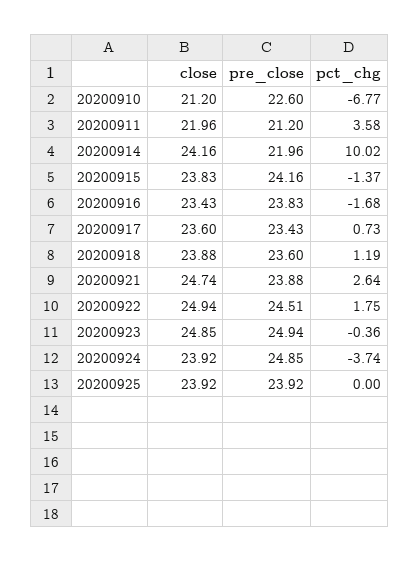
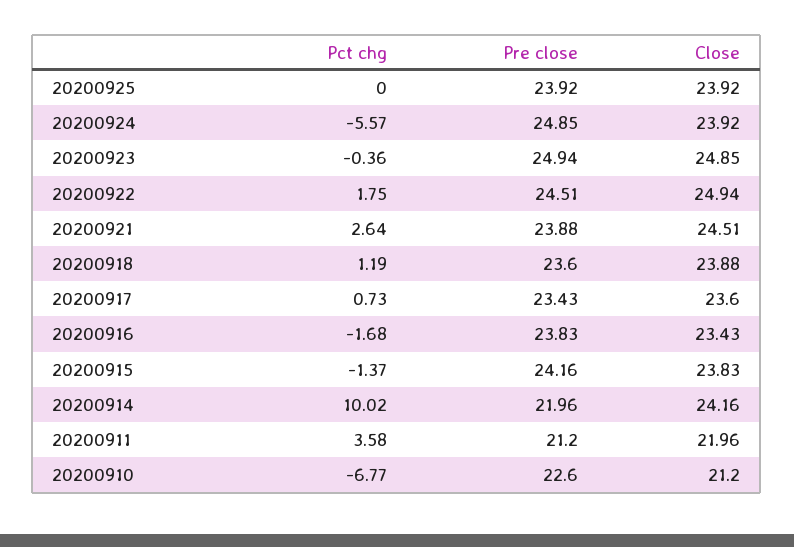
close, 20200921: 24.74 -> 24.51
pct_chg, 20200924: -3.74 -> -5.57

